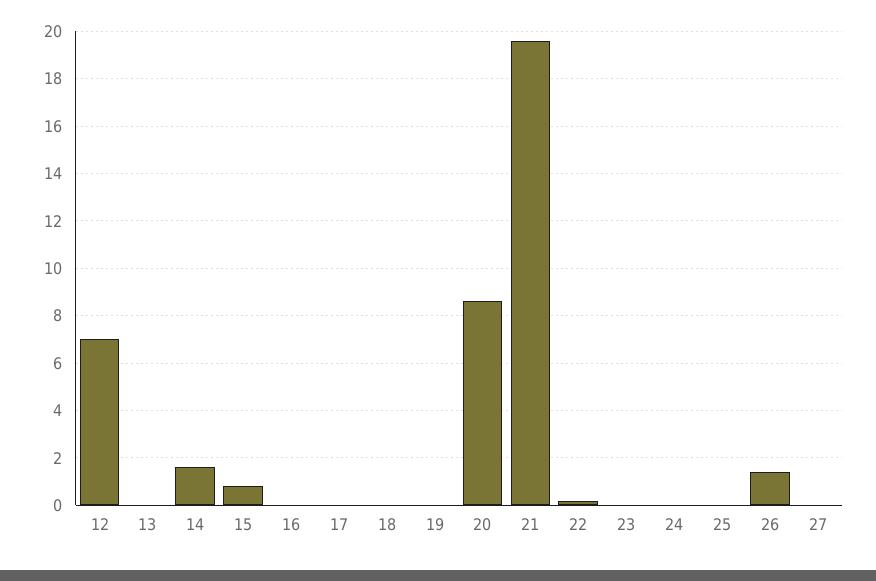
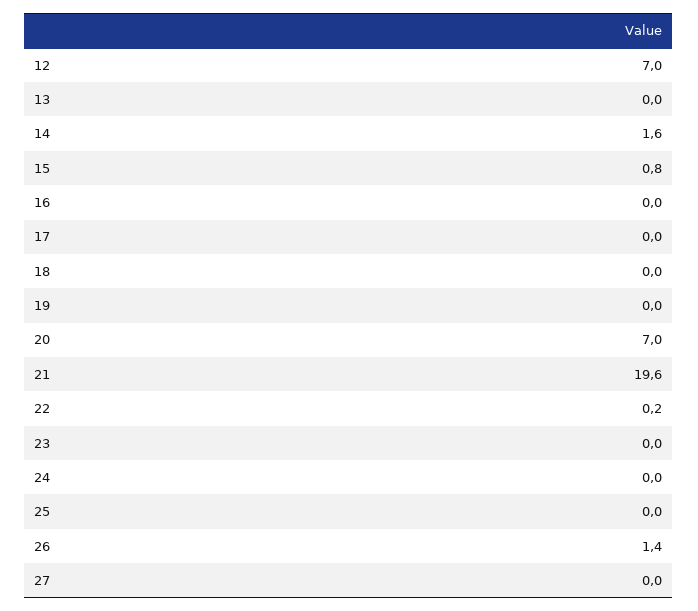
20: 8.5 -> 7

